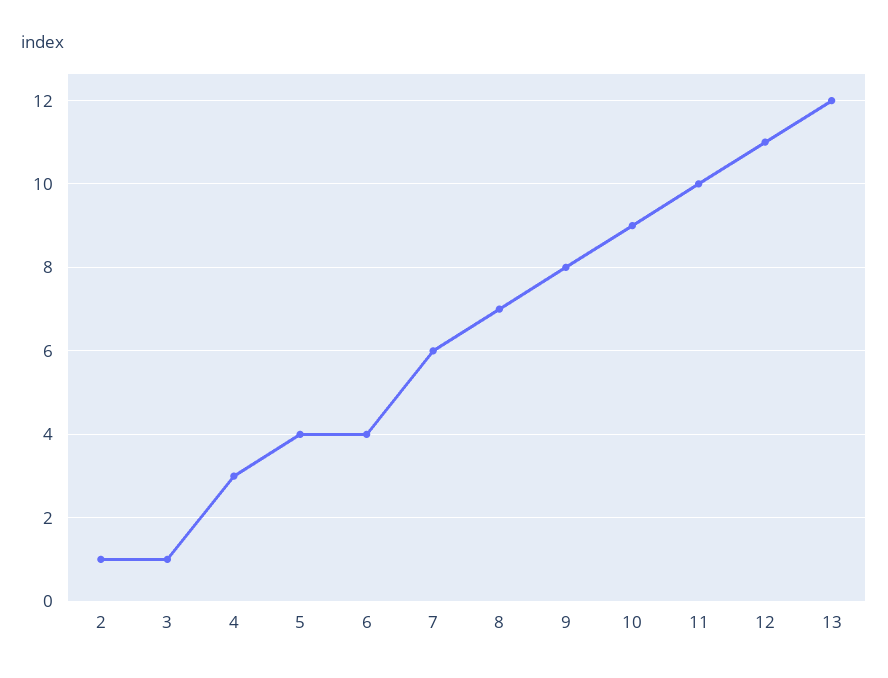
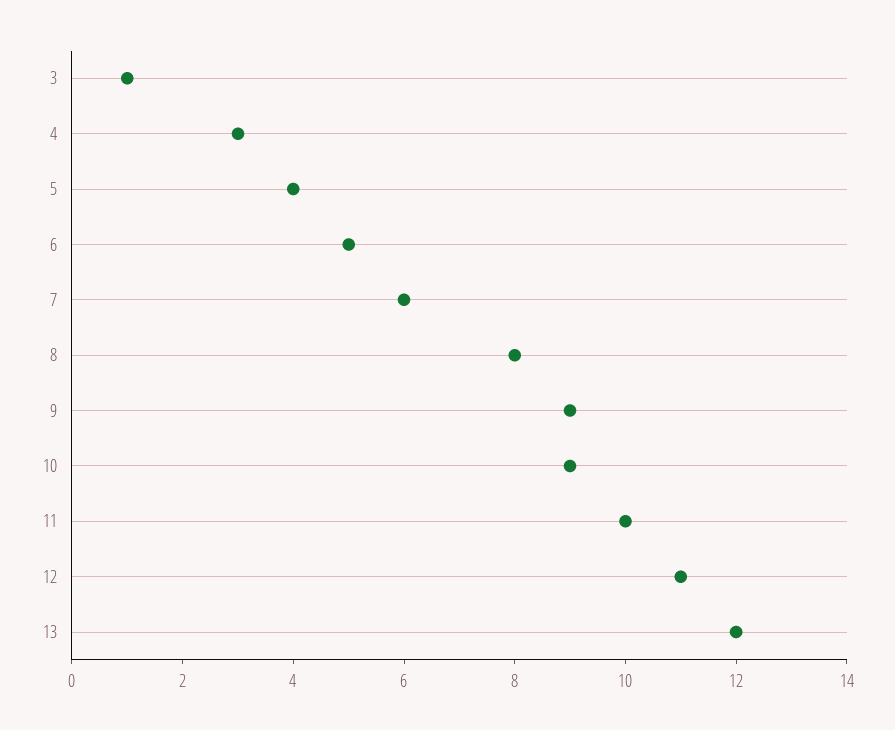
2: 1 -> none
6: 4 -> 5
8: 7 -> 8
9: 8 -> 9

